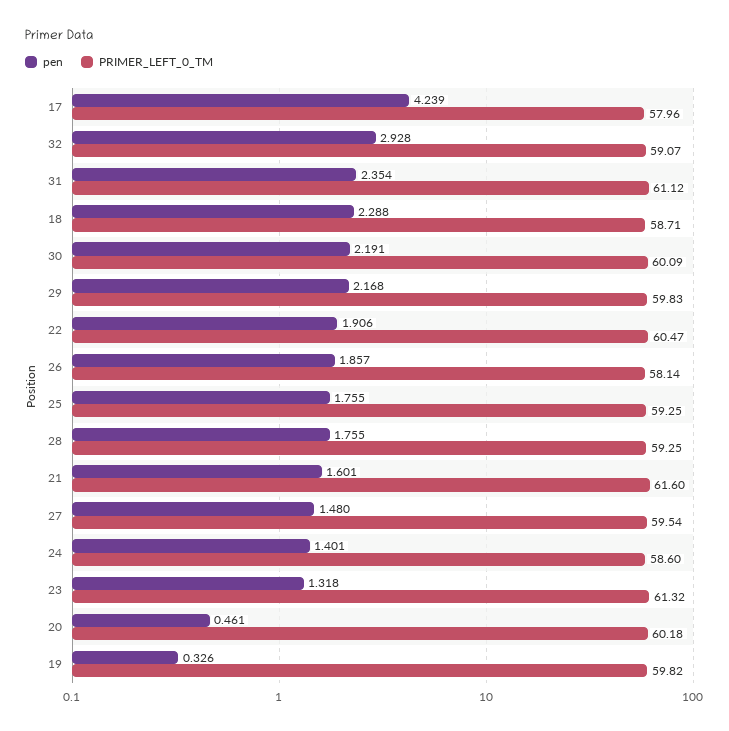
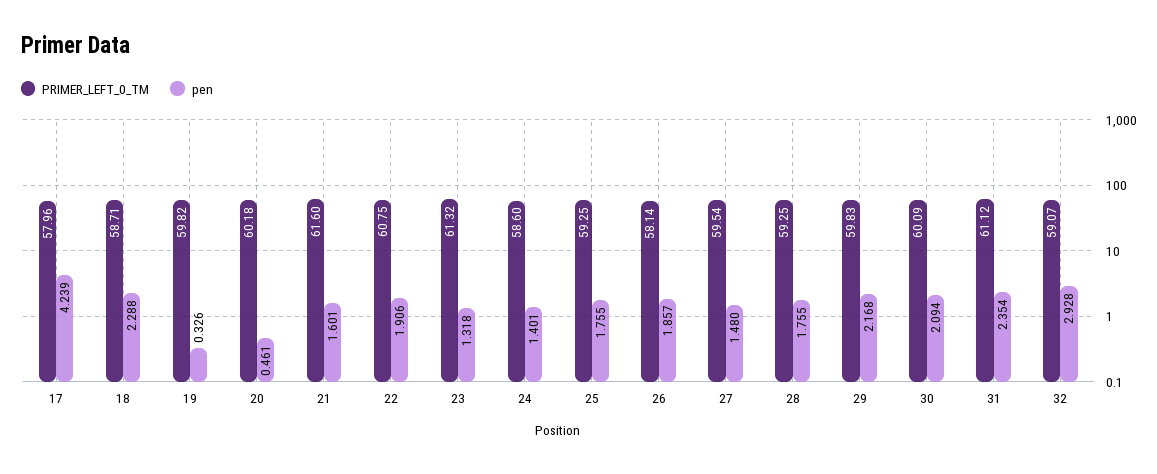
pen, 30: 2.191 -> 2.094
PRIMER_LEFT_0_TM, 22: 60.47 -> 60.75

